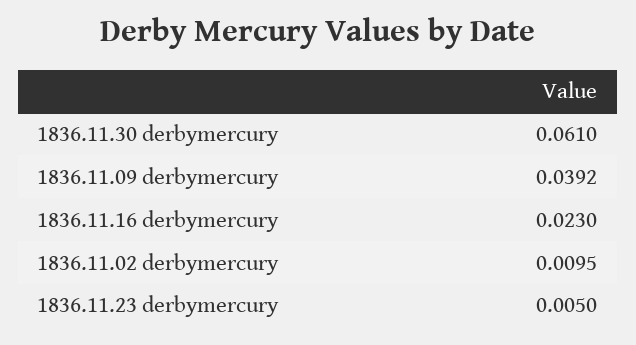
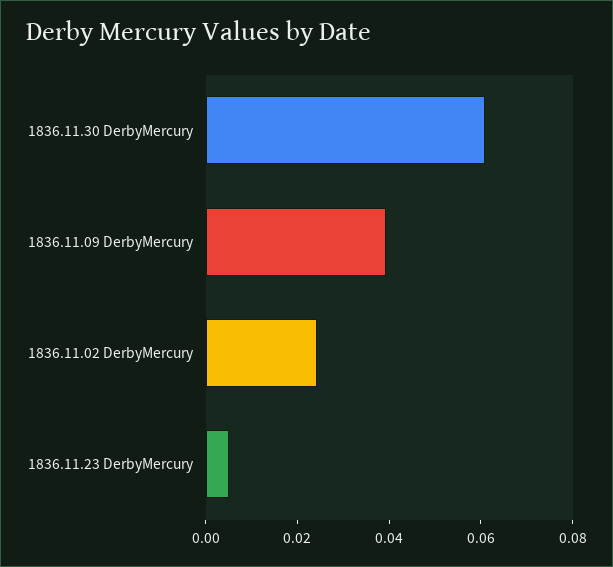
1836.11.16 derbymercury: 0.023 -> none
1836.11.02 derbymercury: 0.0095 -> 0.025

